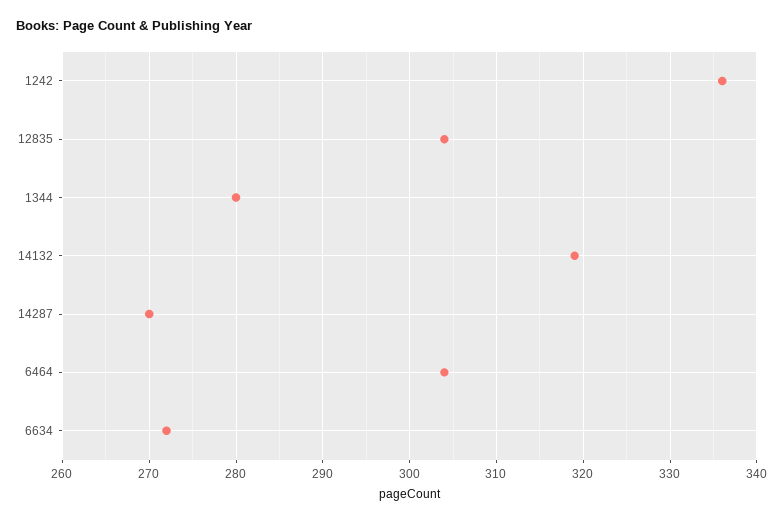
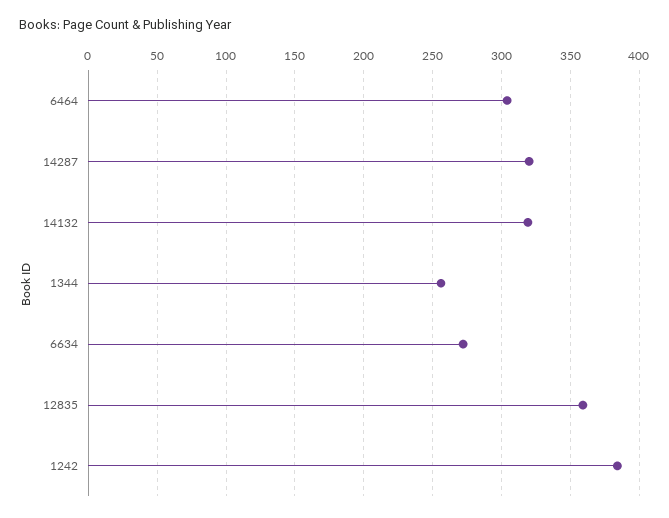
1242: 336 -> 385
12835: 304 -> 360
1344: 280 -> 255
14287: 270 -> 320

